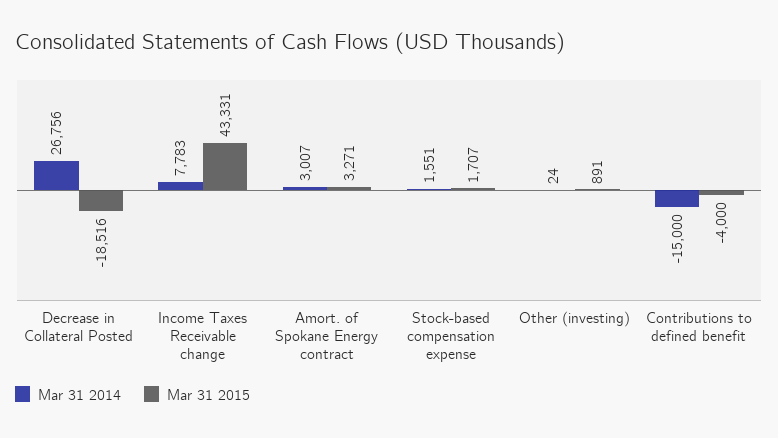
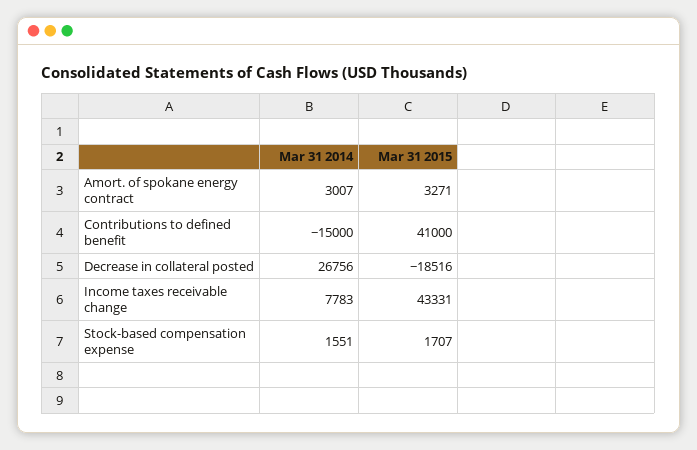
Mar 31 2014, Other (investing): 24 -> none
Mar 31 2015, Other (investing): 891 -> none
Mar 31 2015, Contributions to defined benefit: -4000 -> 41000

